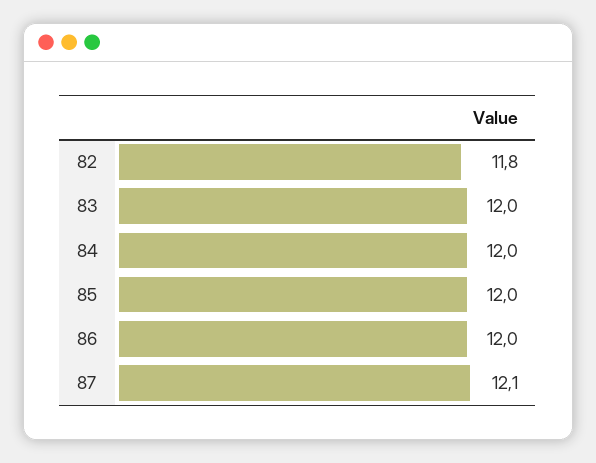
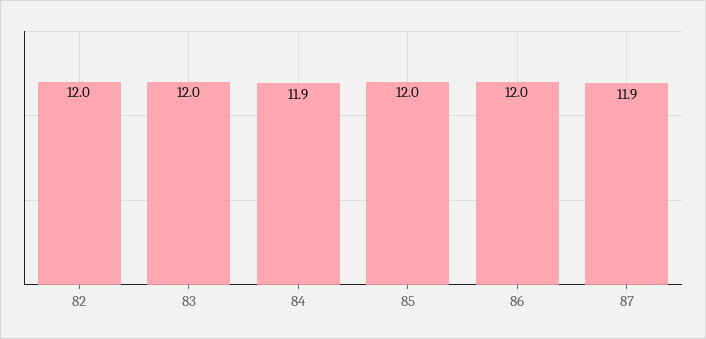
82: 11.8 -> 12
84: 12 -> 11.9
87: 12.1 -> 11.9

